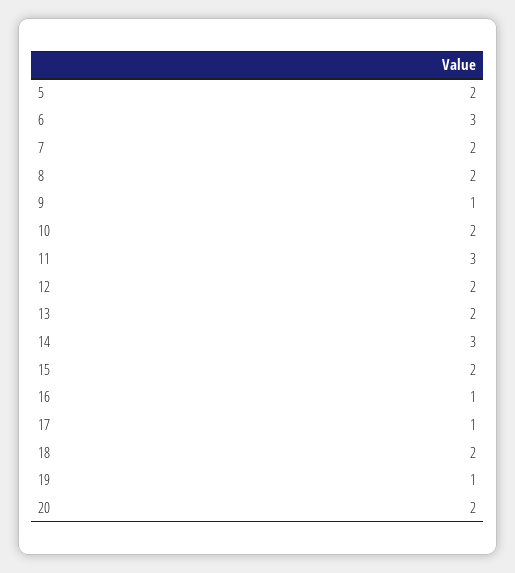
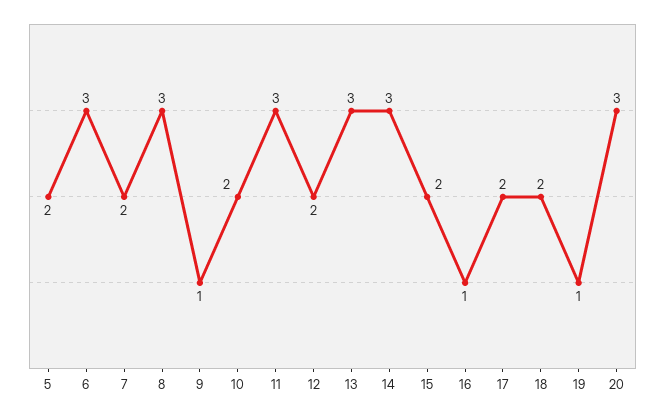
8: 2 -> 3
13: 2 -> 3
17: 1 -> 2
20: 2 -> 3

